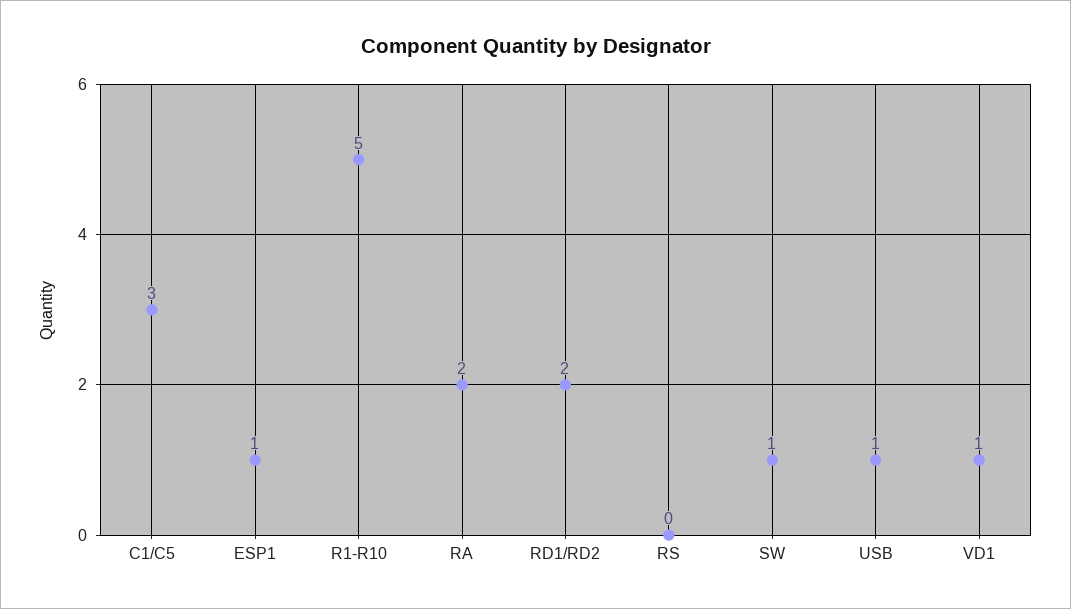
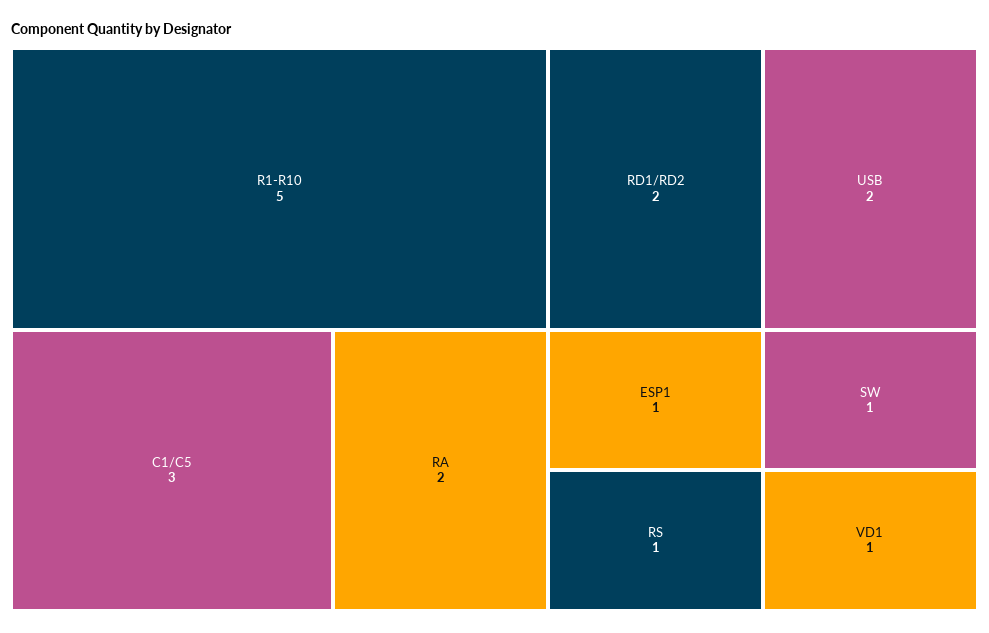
RS: 0 -> 1
USB: 1 -> 2

